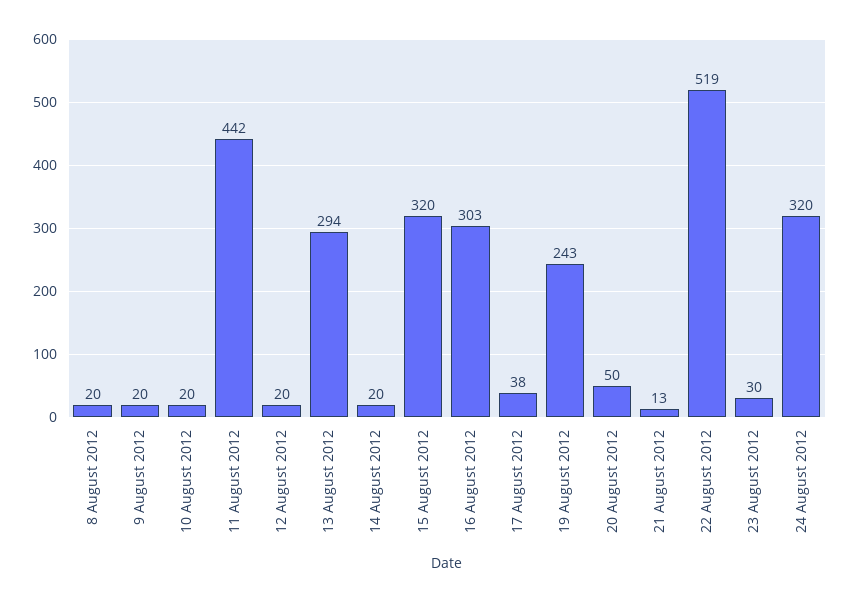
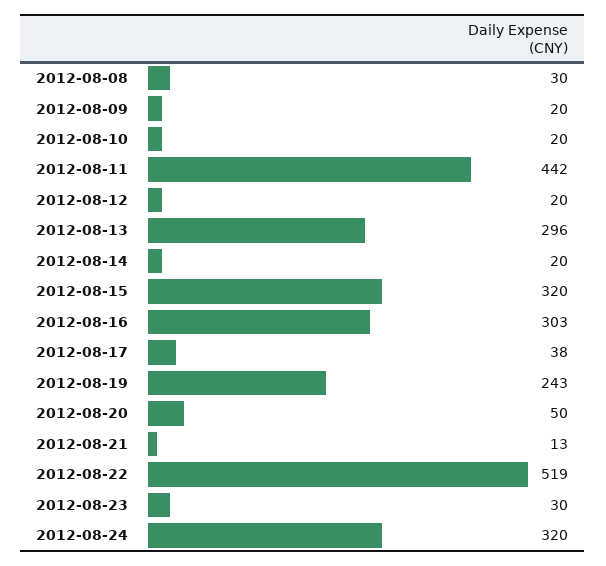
8 August 2012: 20 -> 30
13 August 2012: 294 -> 296

